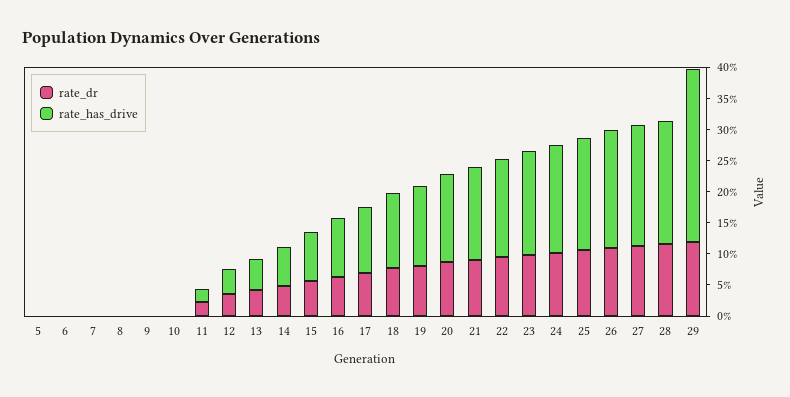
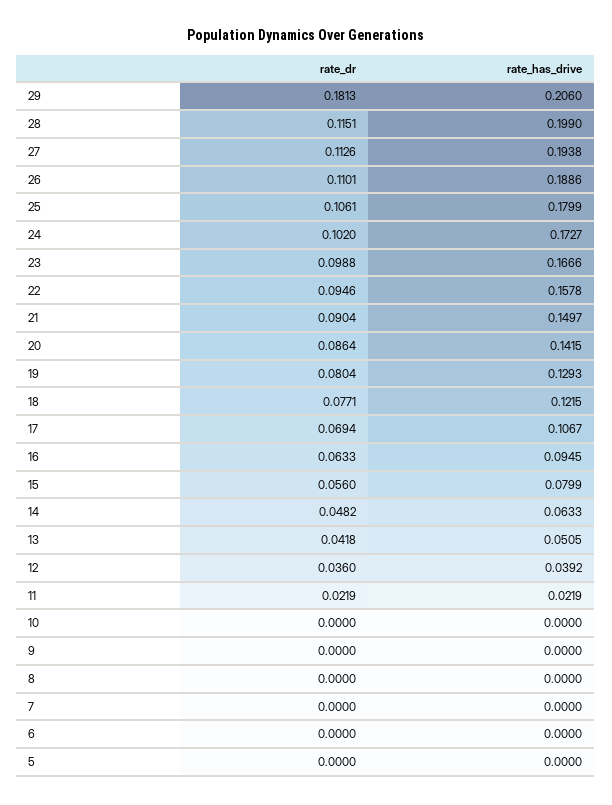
rate_dr, 29: 0.125 -> 0.1813
rate_has_drive, 29: 0.275 -> 0.206

